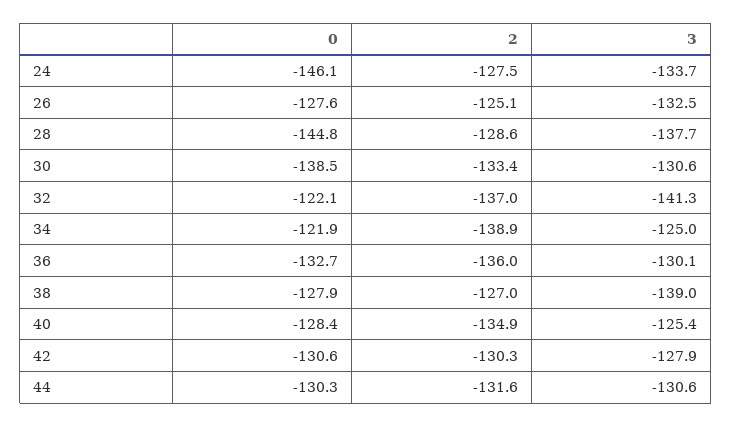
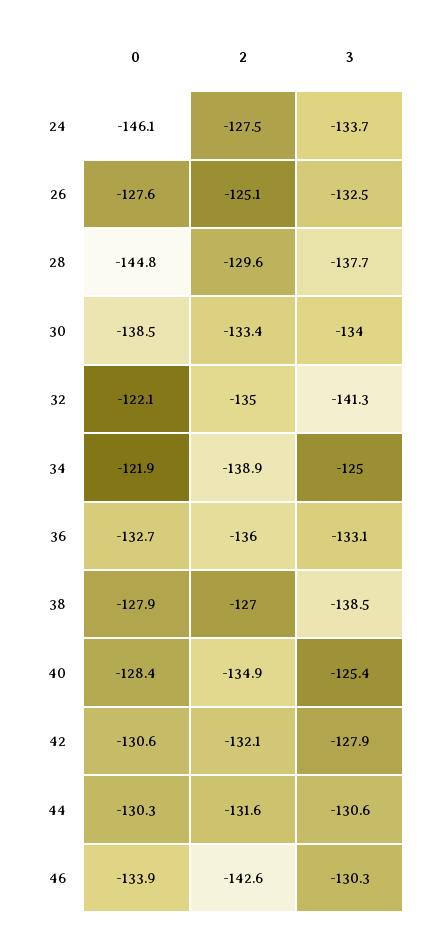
2, 28: -128.6 -> -129.6
3, 30: -130.6 -> -134
2, 32: -137 -> -135
3, 36: -130.1 -> -133.1
3, 38: -139 -> -138.5
2, 42: -130.3 -> -132.1
0, 46: none -> -133.9
2, 46: none -> -142.6
3, 46: none -> -130.3

